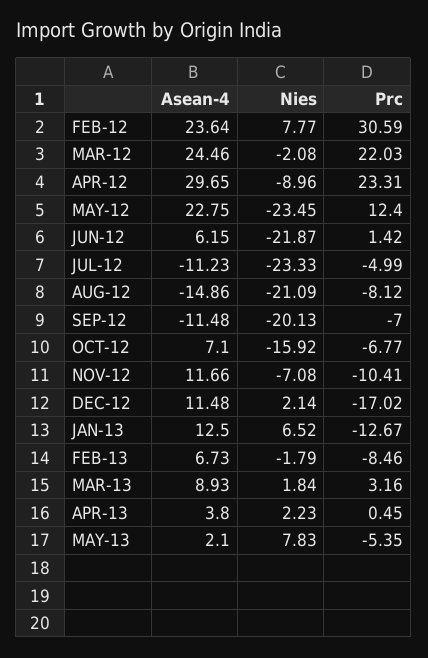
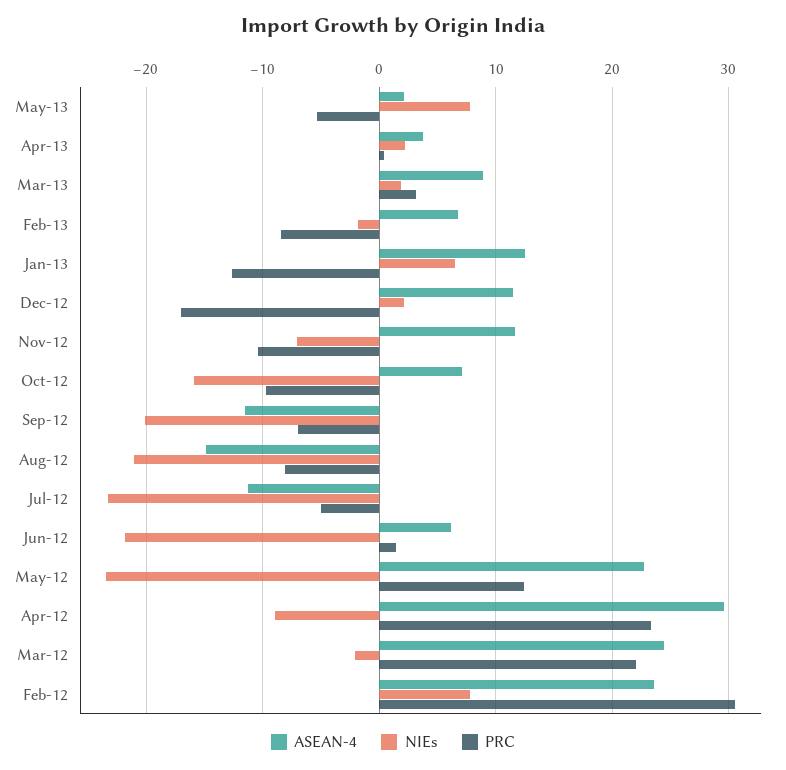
Prc, OCT-12: -6.77 -> -10

